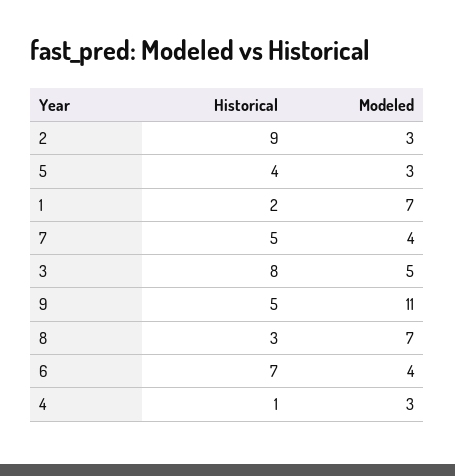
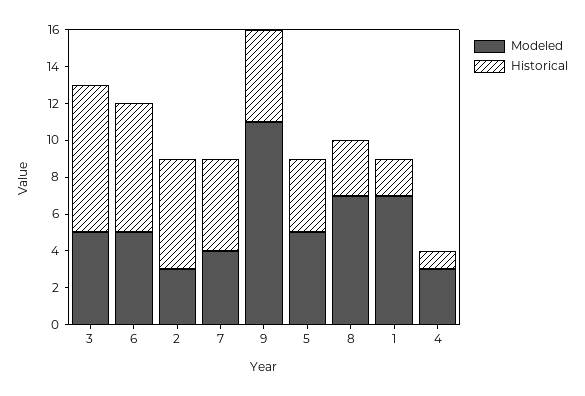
Historical, 2: 9 -> 6
Modeled, 5: 3 -> 5
Modeled, 6: 4 -> 5

